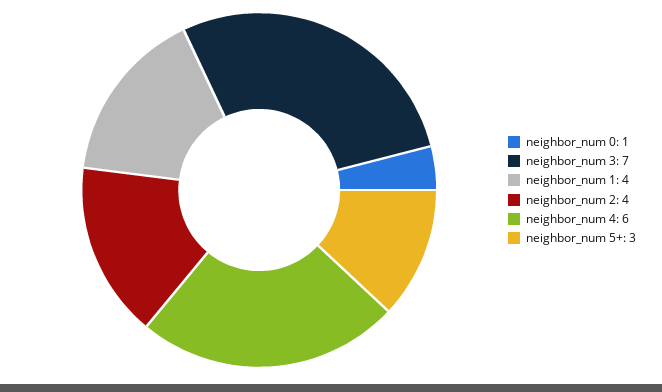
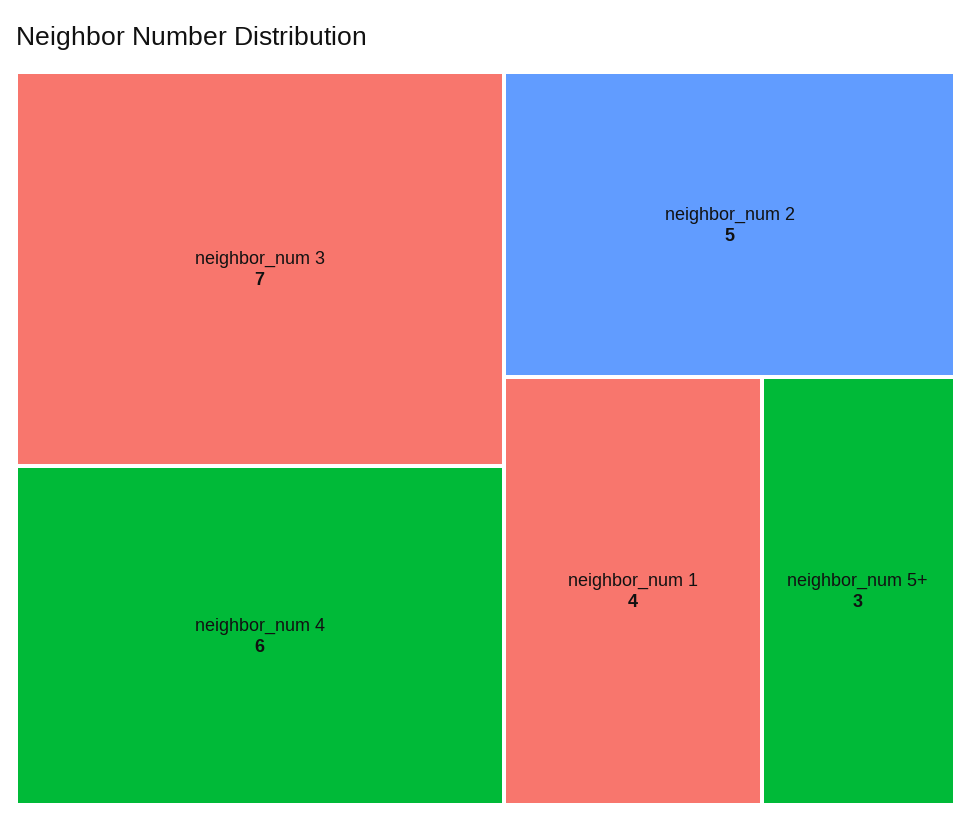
neighbor_num 0: 1 -> none
neighbor_num 2: 4 -> 5

